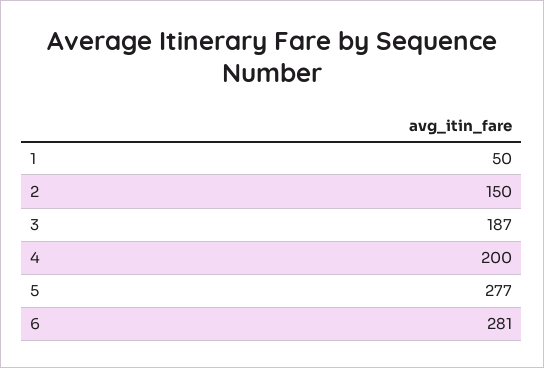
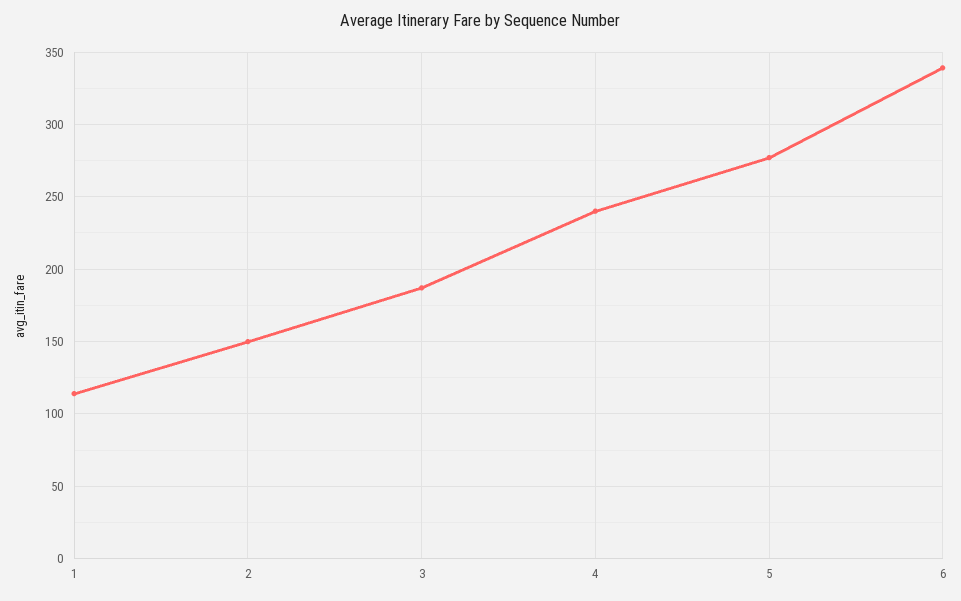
1: 50 -> 115
4: 200 -> 240
6: 281 -> 340

